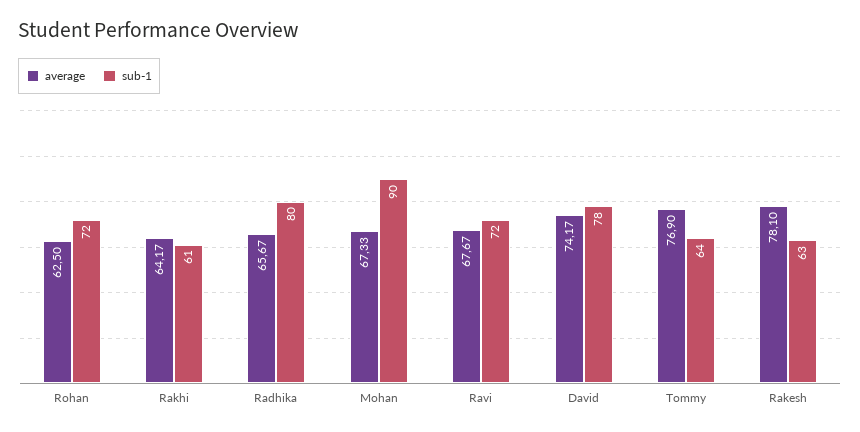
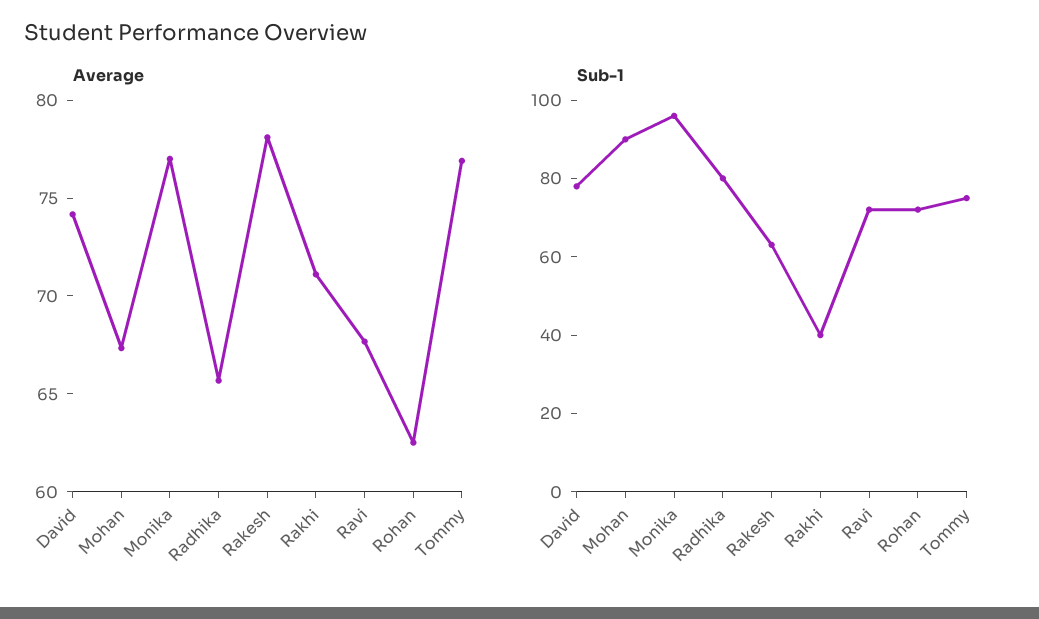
average, Rakhi: 64.17 -> 71
sub-1, Rakhi: 61 -> 40
sub-1, Tommy: 64 -> 75
average, Monika: none -> 77
sub-1, Monika: none -> 95

